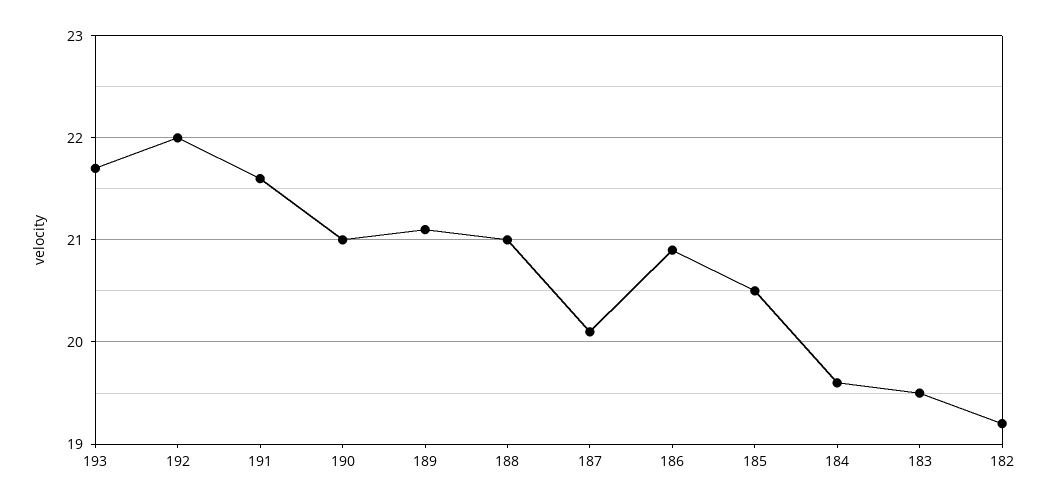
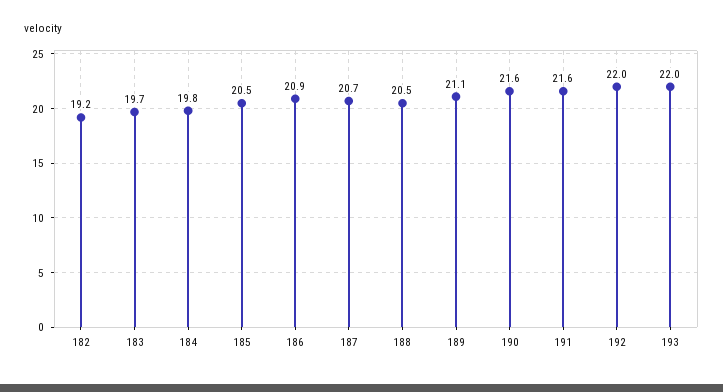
193: 21.7 -> 22
190: 21 -> 21.6
188: 21 -> 20.5
187: 20.1 -> 20.7
184: 19.6 -> 19.8
183: 19.5 -> 19.7

